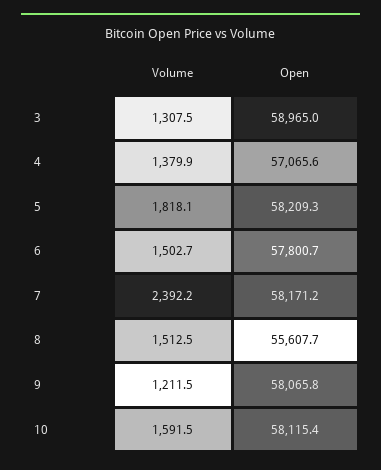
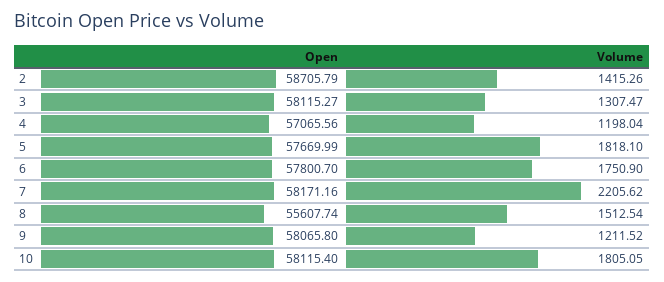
Open, 3: 58965 -> 58115.27
Volume, 4: 1379.9 -> 1198.04
Open, 5: 58209.3 -> 57669.99
Volume, 6: 1502.7 -> 1750.9
Volume, 7: 2392.2 -> 2205.62
Volume, 10: 1591.5 -> 1805.05
Open, 2: none -> 58705.79
Volume, 2: none -> 1415.26

